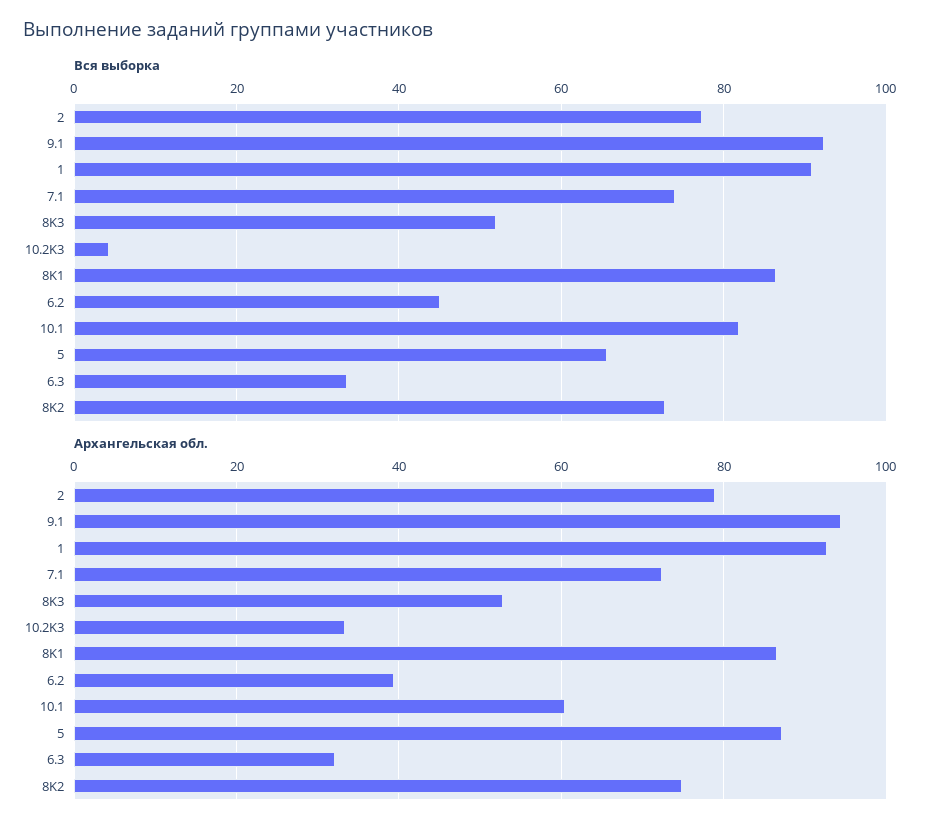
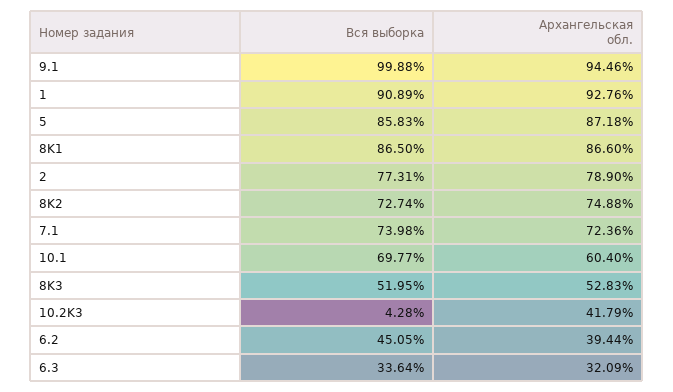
Вся выборка, 9.1: 92 -> 99.88
Вся выборка, 10.1: 82 -> 69.77
Вся выборка, 5: 66 -> 85.83
Архангельская обл., 10.2K3: 34 -> 41.79

